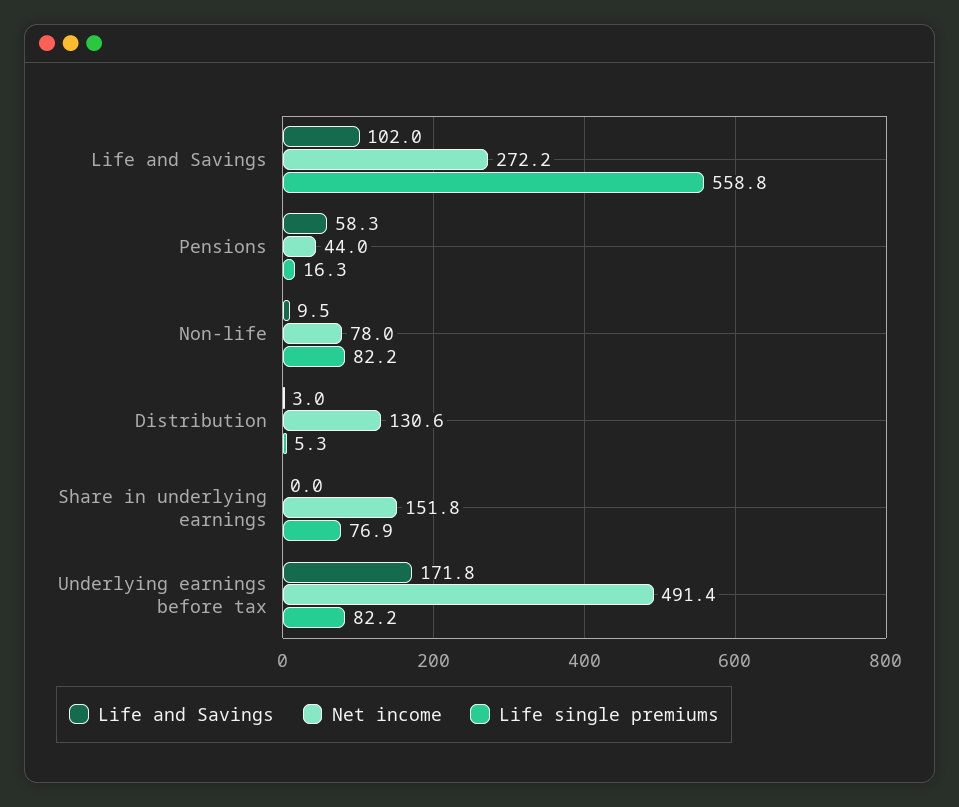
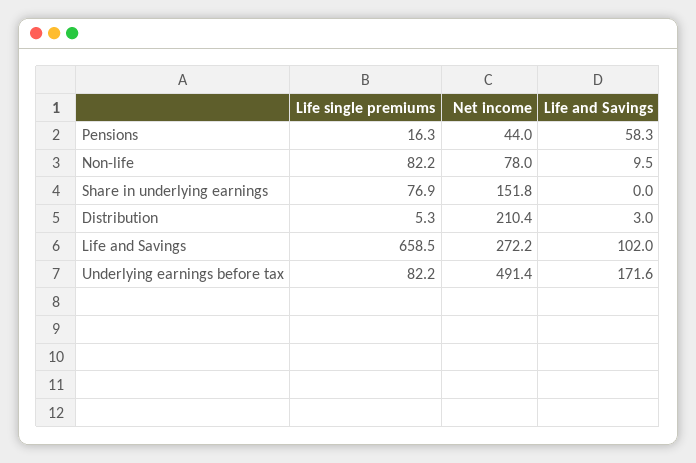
Life single premiums, Life and Savings: 558.8 -> 658.5
Net income, Distribution: 130.6 -> 210.4
Life and Savings, Underlying earnings before tax: 171.8 -> 171.6

